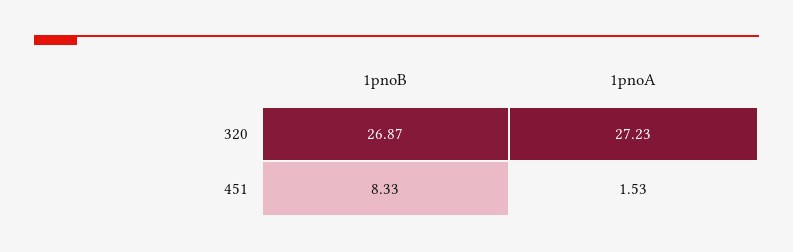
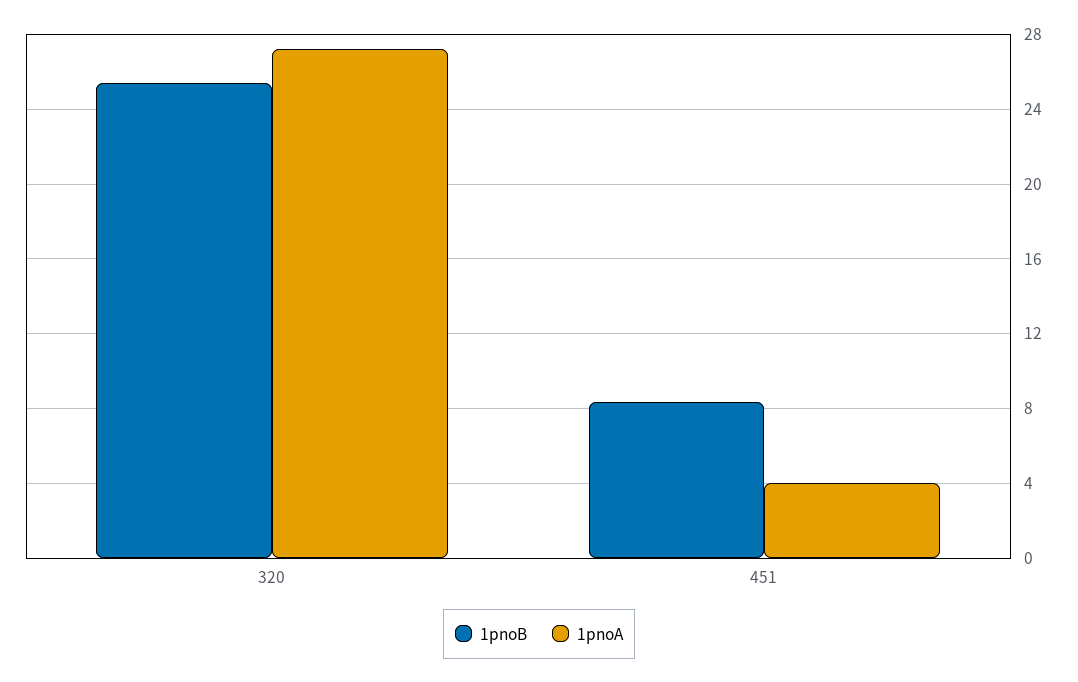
1pnoB, 320: 26.87 -> 25.5
1pnoA, 451: 1.53 -> 4

